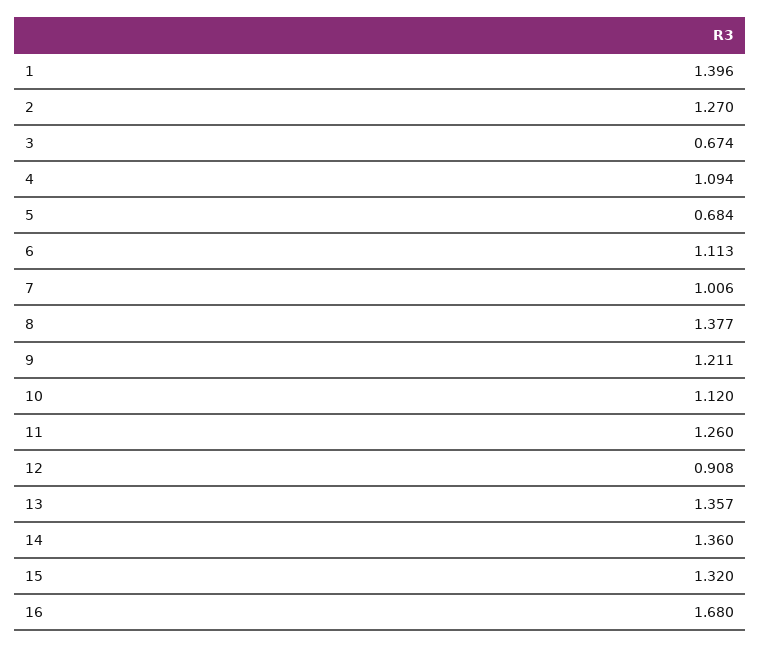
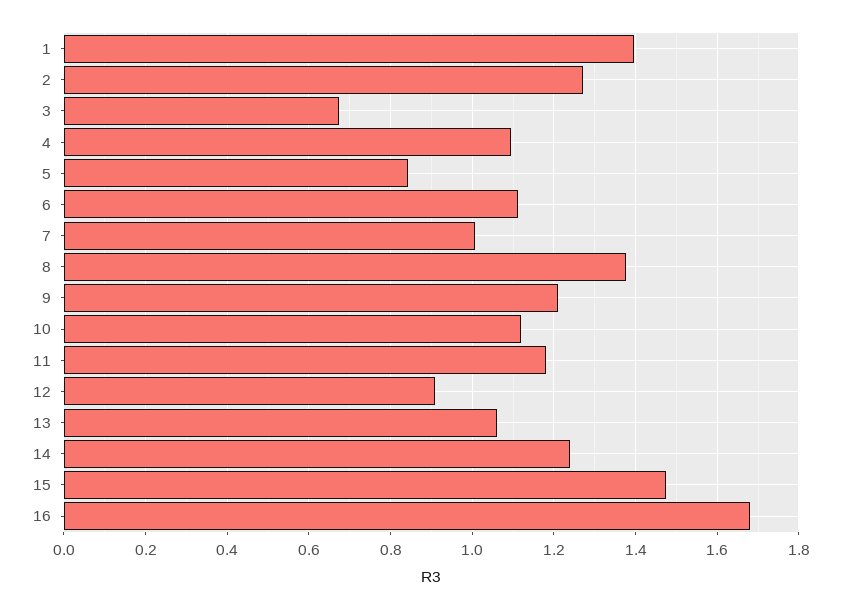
5: 0.684 -> 0.84
11: 1.26 -> 1.18
13: 1.357 -> 1.06
14: 1.36 -> 1.24
15: 1.32 -> 1.48

